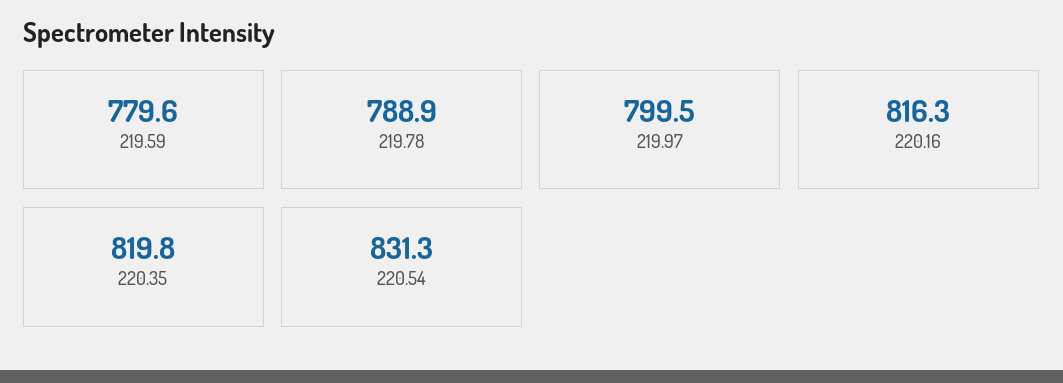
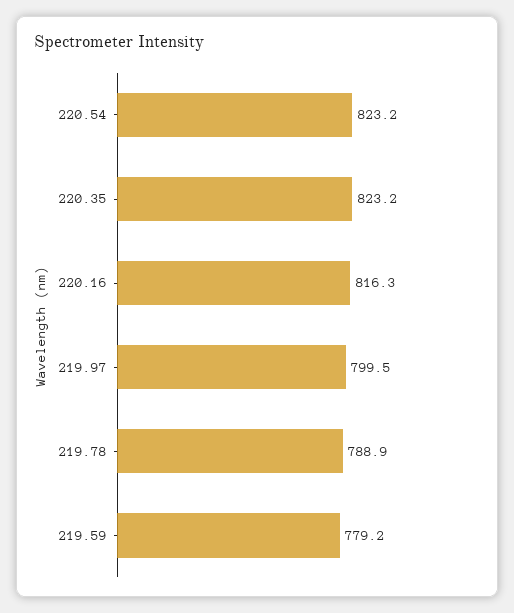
219.59: 779.6 -> 779.2
220.35: 819.8 -> 823.2
220.54: 831.3 -> 823.2

